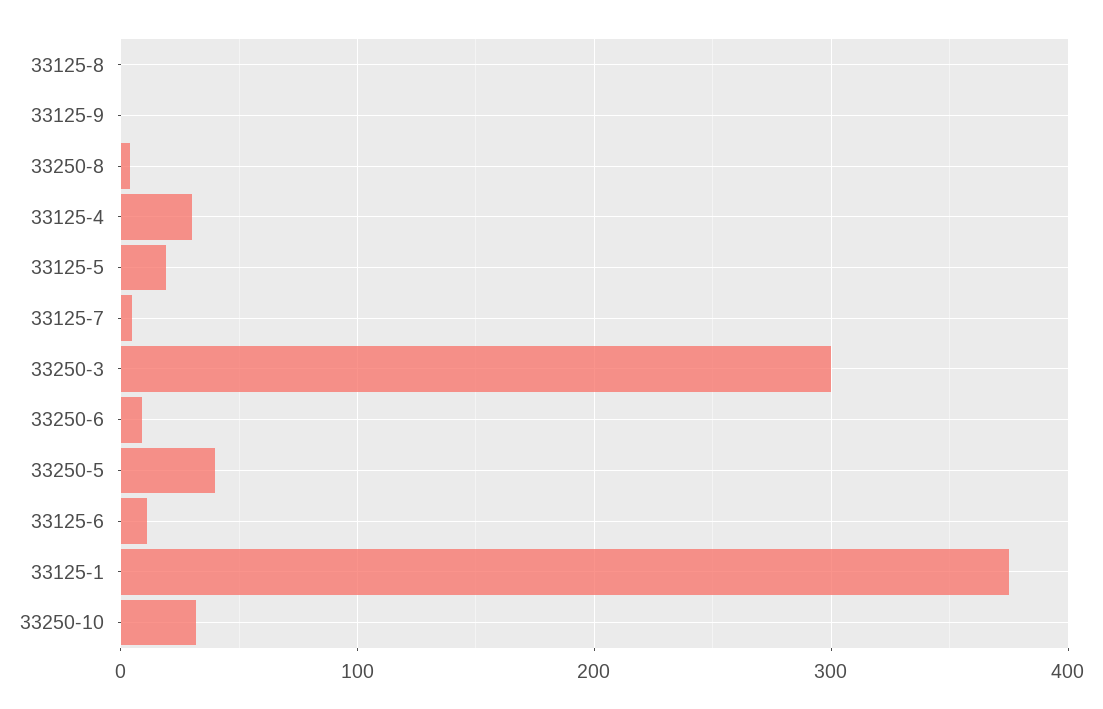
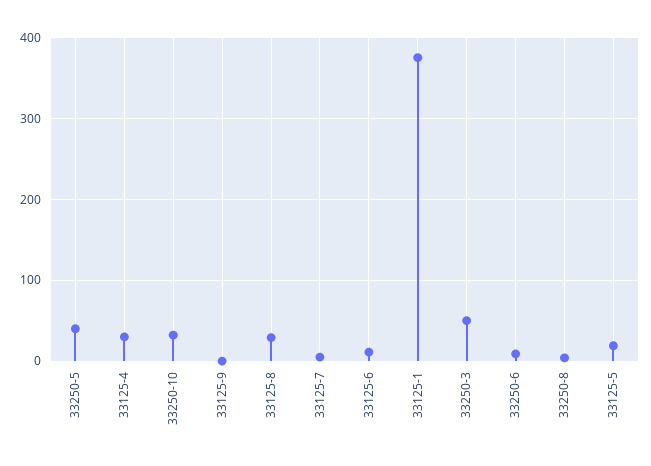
33125-8: 0 -> 30
33250-3: 300 -> 50

